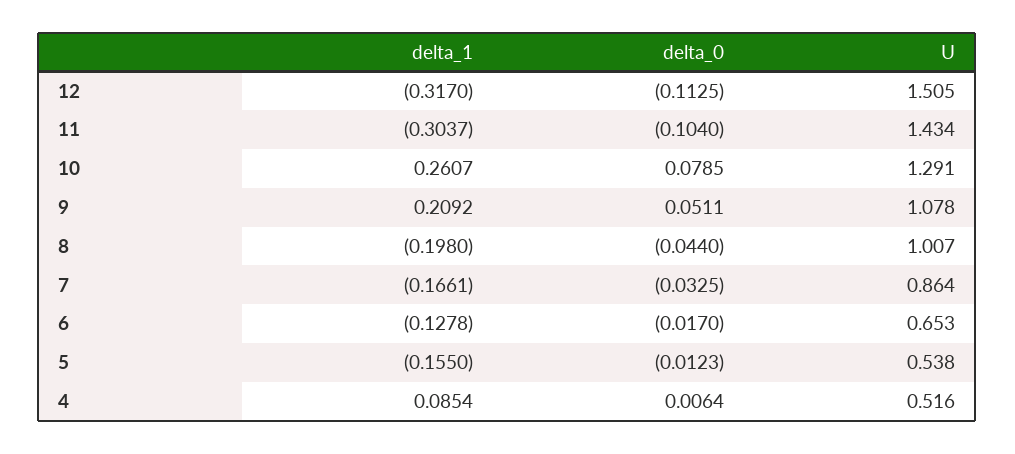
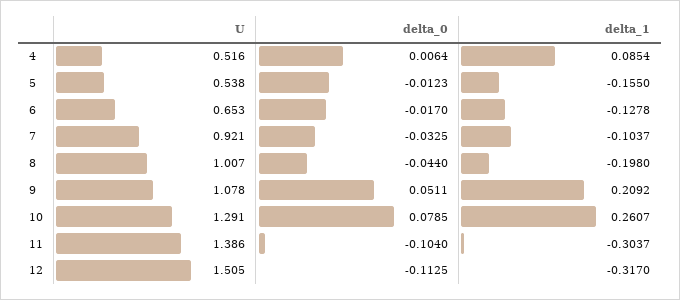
U, 11: 1.434 -> 1.386
delta_1, 7: -0.1661 -> -0.1037
U, 7: 0.864 -> 0.921

